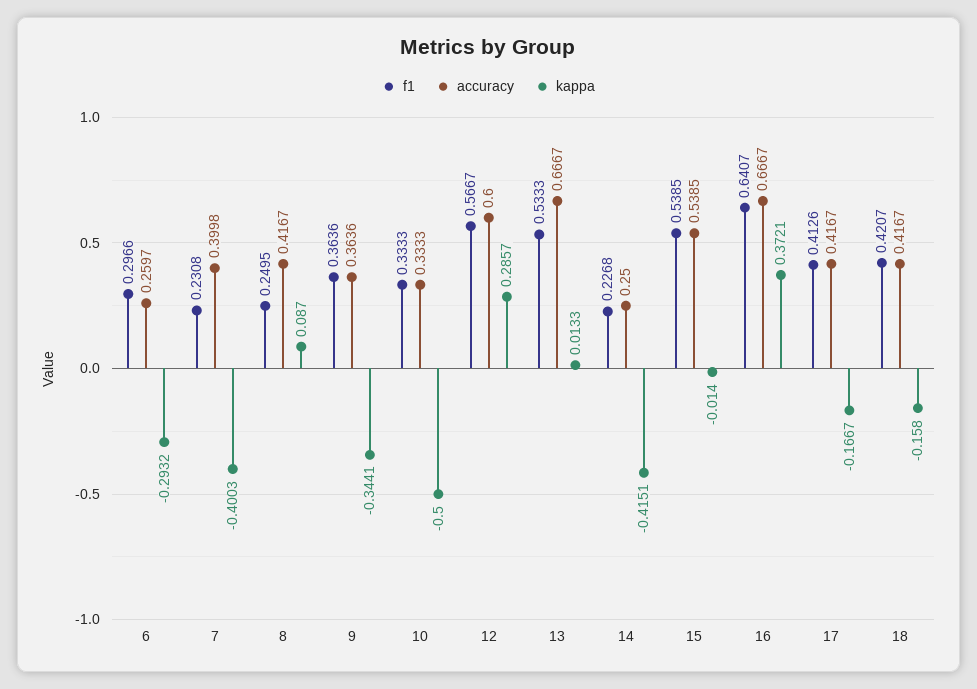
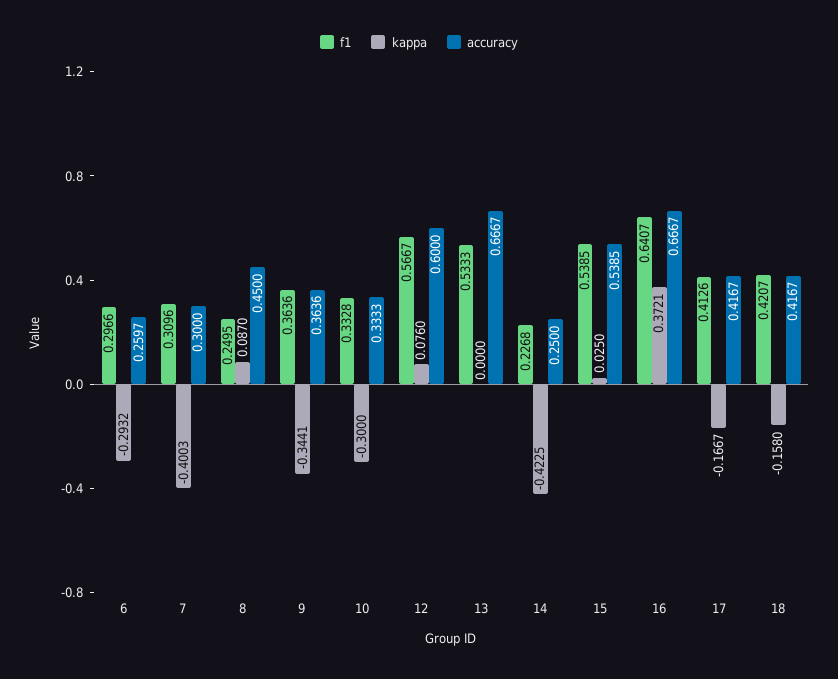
f1, 7: 0.2308 -> 0.3096
accuracy, 7: 0.3998 -> 0.3
accuracy, 8: 0.4167 -> 0.45
f1, 10: 0.3333 -> 0.3328
kappa, 10: -0.5 -> -0.3
kappa, 12: 0.2857 -> 0.076
kappa, 13: 0.0133 -> 0
kappa, 14: -0.4151 -> -0.4225
kappa, 15: -0.014 -> 0.025

